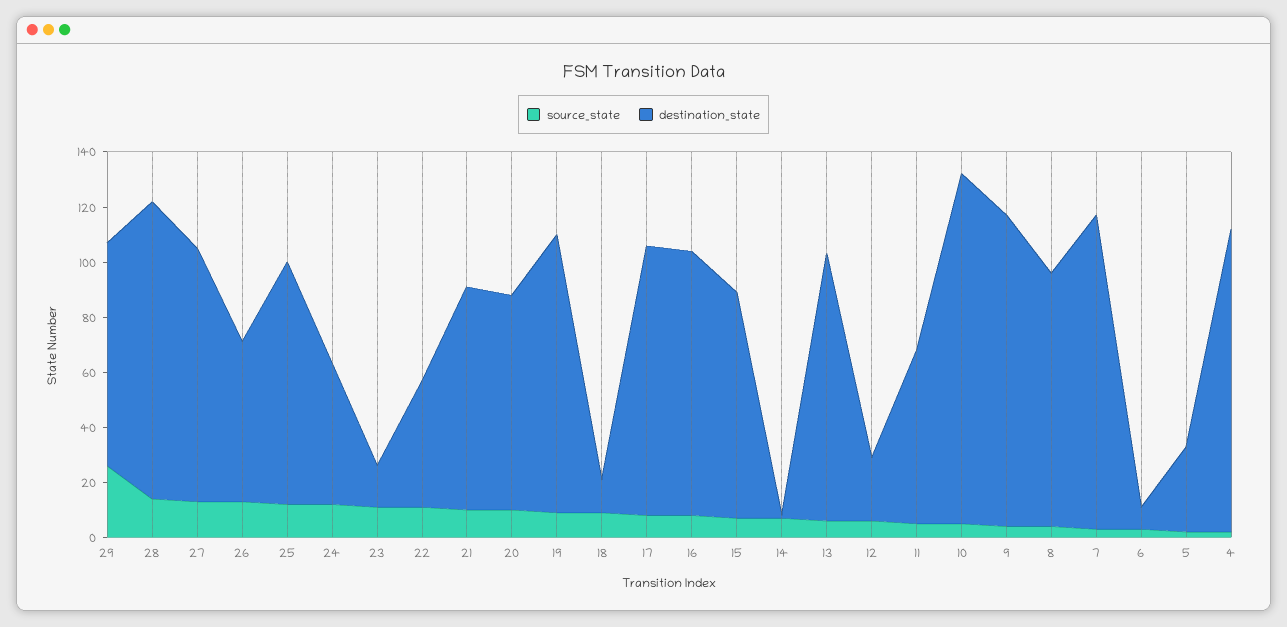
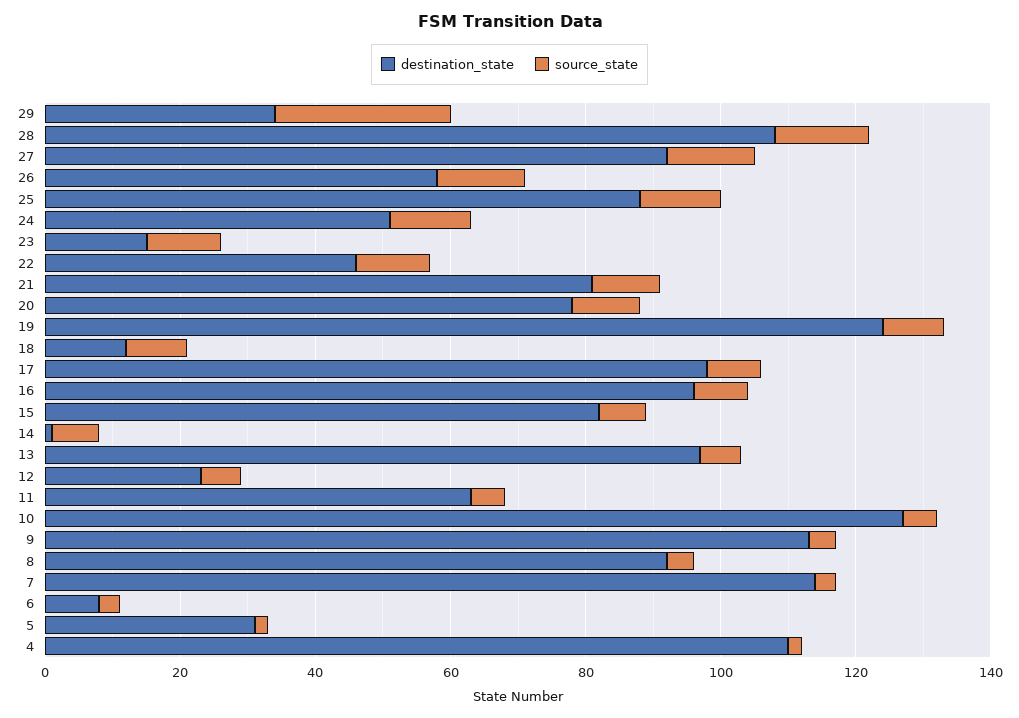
destination_state, 29: 80 -> 35
destination_state, 19: 100 -> 125

